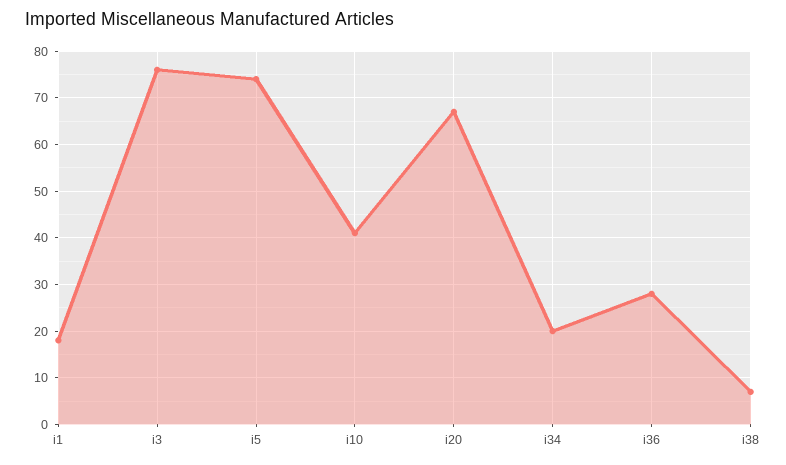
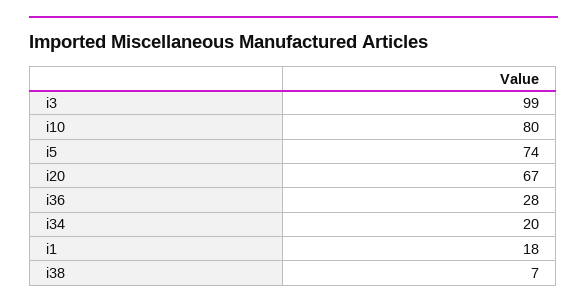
i3: 75 -> 99
i10: 40 -> 80

